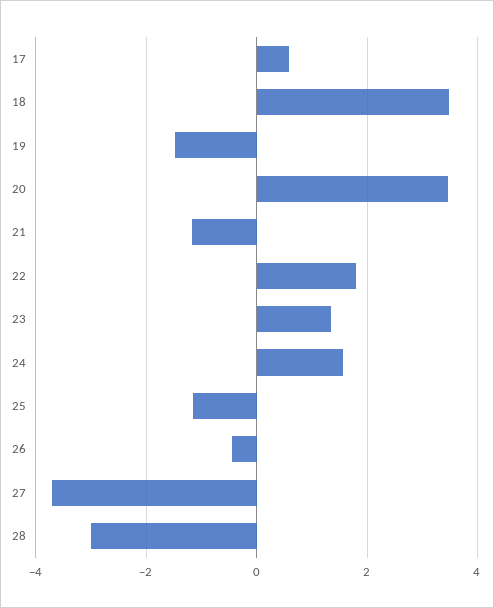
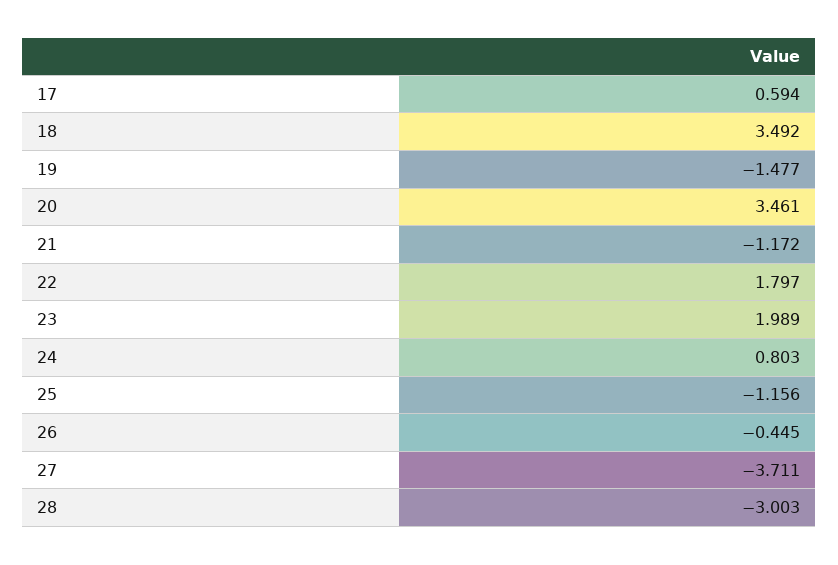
23: 1.4 -> 1.989
24: 1.6 -> 0.803

